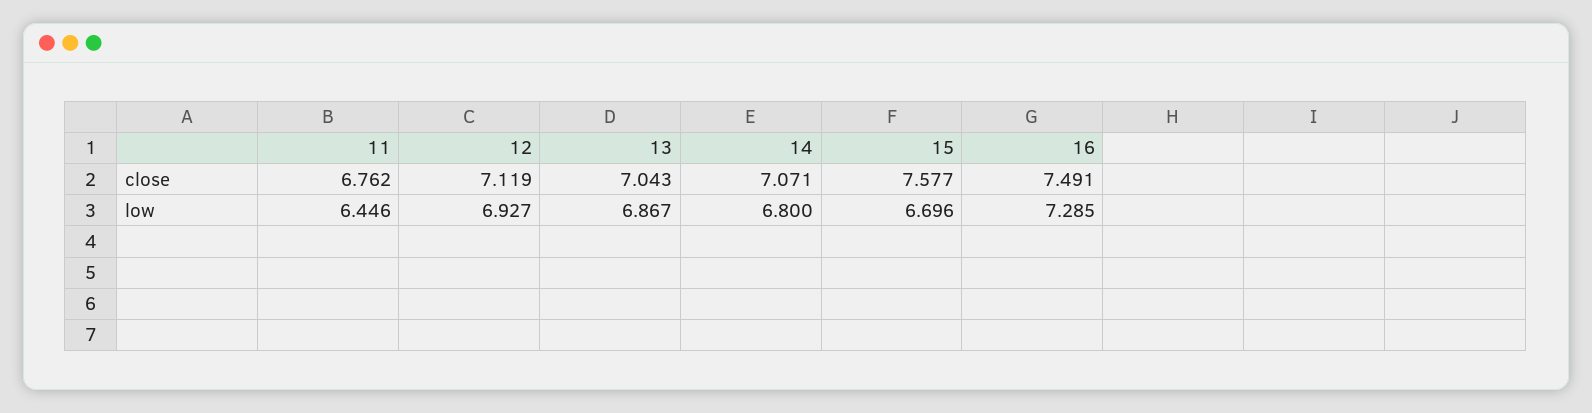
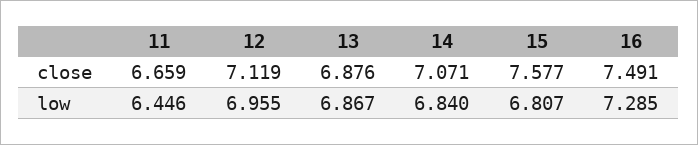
11, close: 6.762 -> 6.659
13, close: 7.043 -> 6.876
12, low: 6.927 -> 6.955
14, low: 6.8 -> 6.84
15, low: 6.696 -> 6.807

